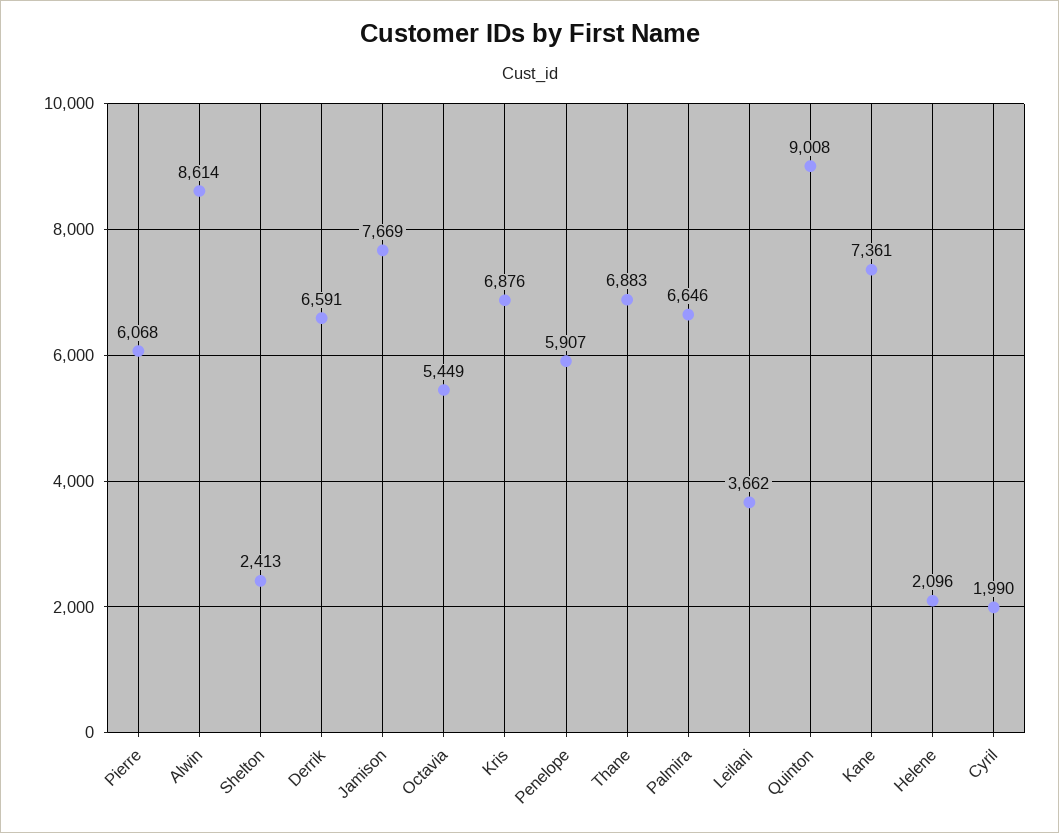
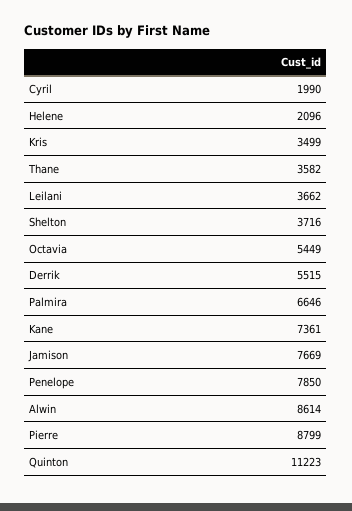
Pierre: 6068 -> 8799
Shelton: 2413 -> 3716
Derrik: 6591 -> 5515
Kris: 6876 -> 3499
Penelope: 5907 -> 7850
Thane: 6883 -> 3582
Quinton: 9008 -> 11223

